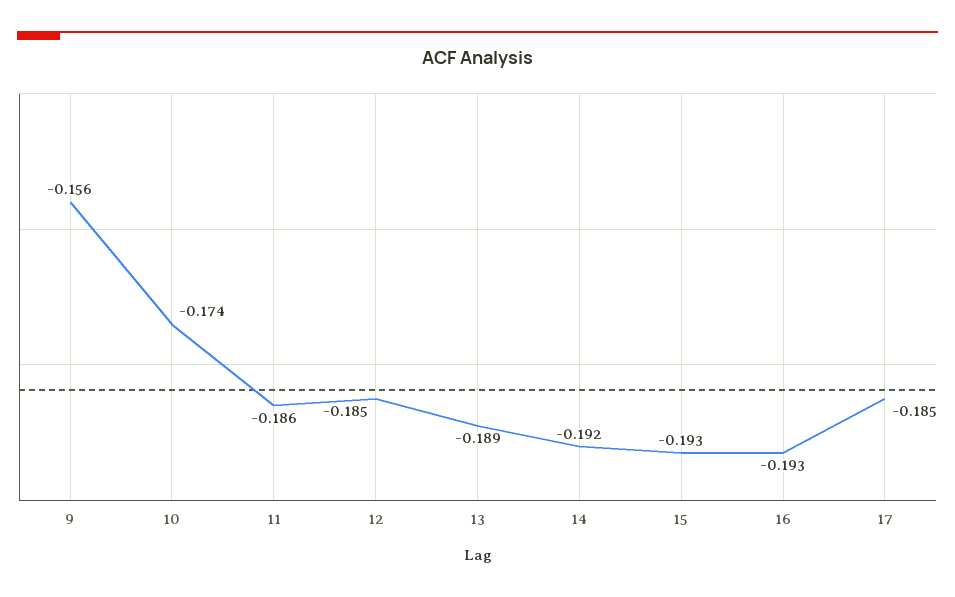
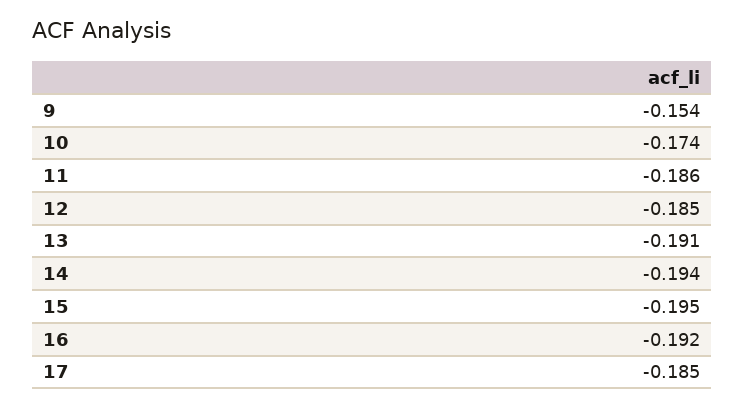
9: -0.156 -> -0.154
13: -0.189 -> -0.191
14: -0.192 -> -0.194
15: -0.193 -> -0.195
16: -0.193 -> -0.192

